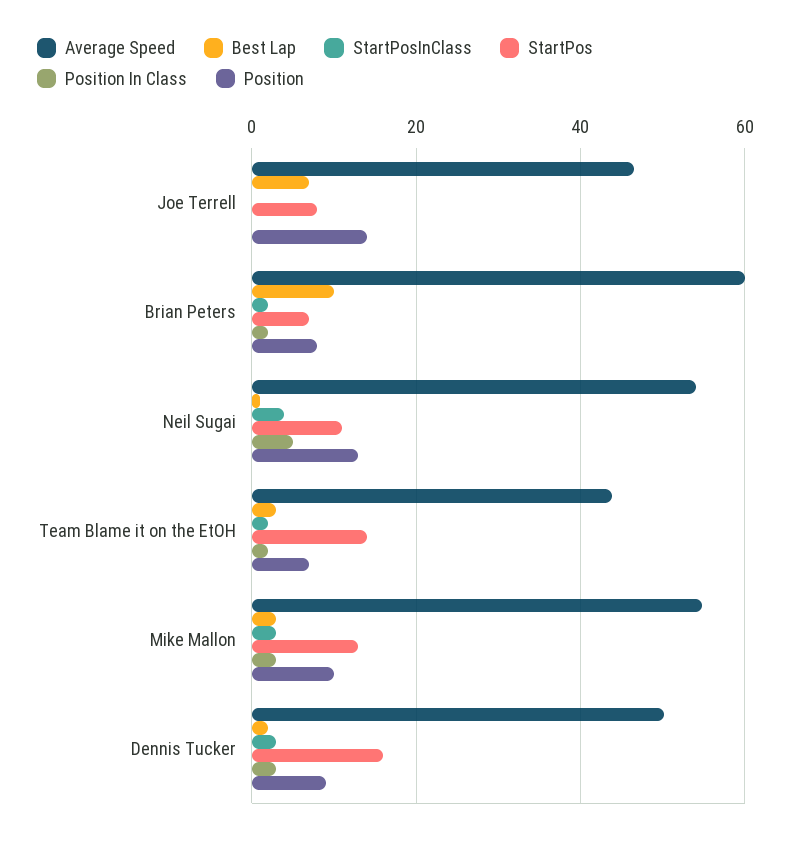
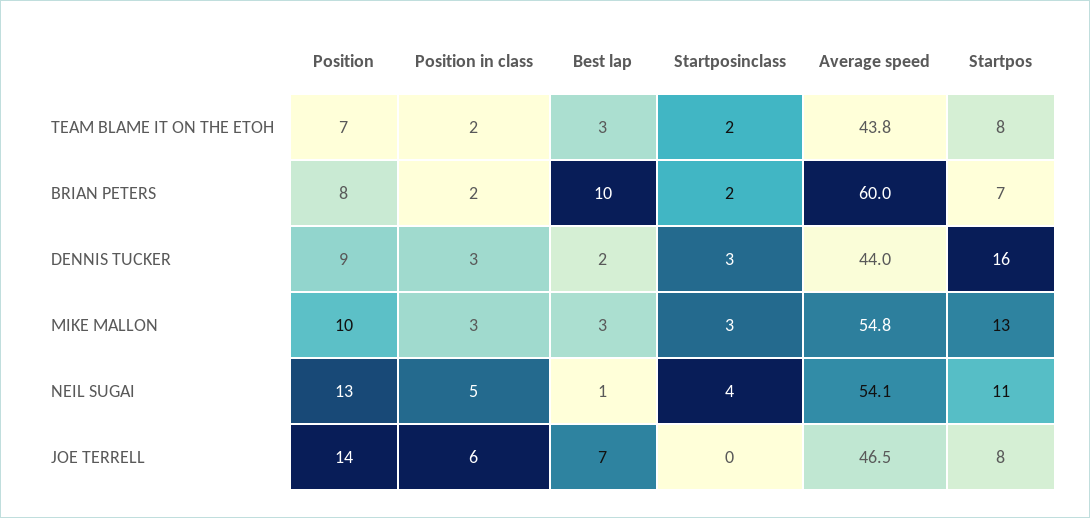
Position In Class, Joe Terrell: 0 -> 6
StartPos, Team Blame it on the EtOH: 14 -> 8
Average Speed, Dennis Tucker: 50 -> 44

